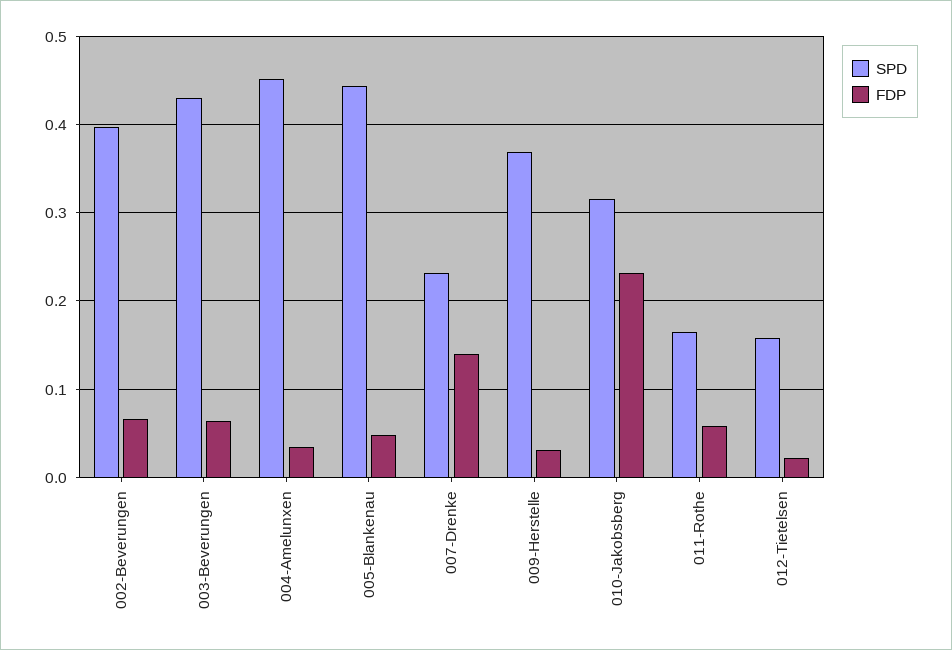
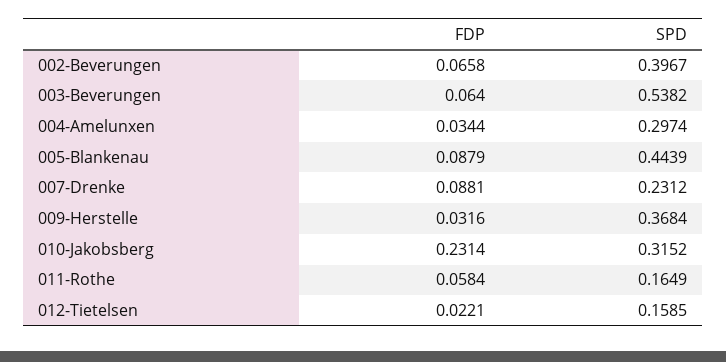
SPD, 003-Beverungen: 0.43 -> 0.5382
SPD, 004-Amelunxen: 0.45 -> 0.2974
FDP, 005-Blankenau: 0.05 -> 0.0879
FDP, 007-Drenke: 0.14 -> 0.0881

